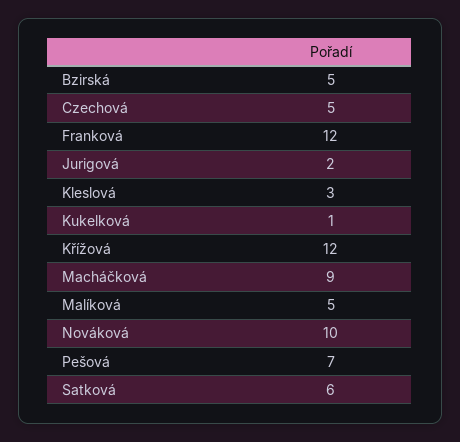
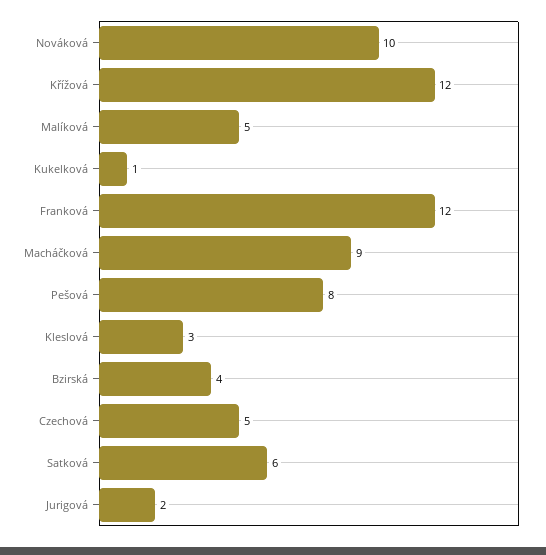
Bzirská: 5 -> 4
Pešová: 7 -> 8

